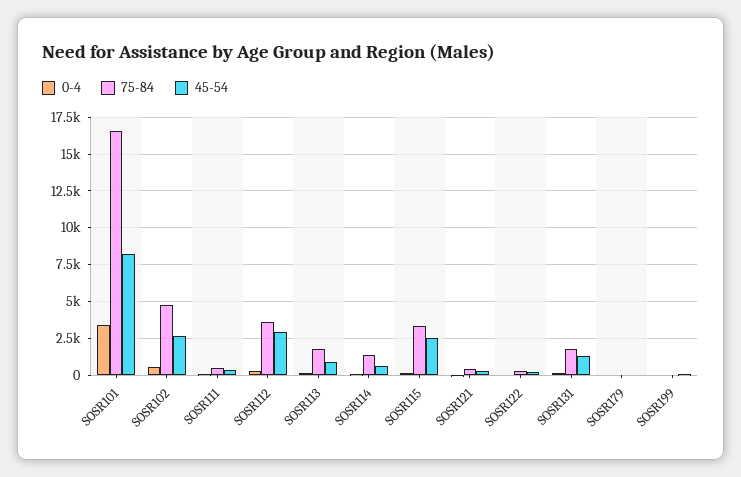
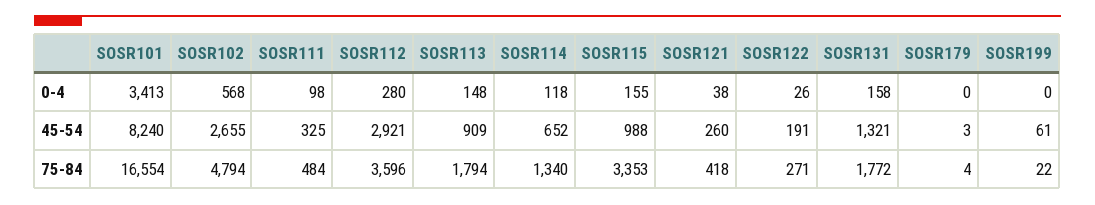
45-54, SOSR115: 2500 -> 988

